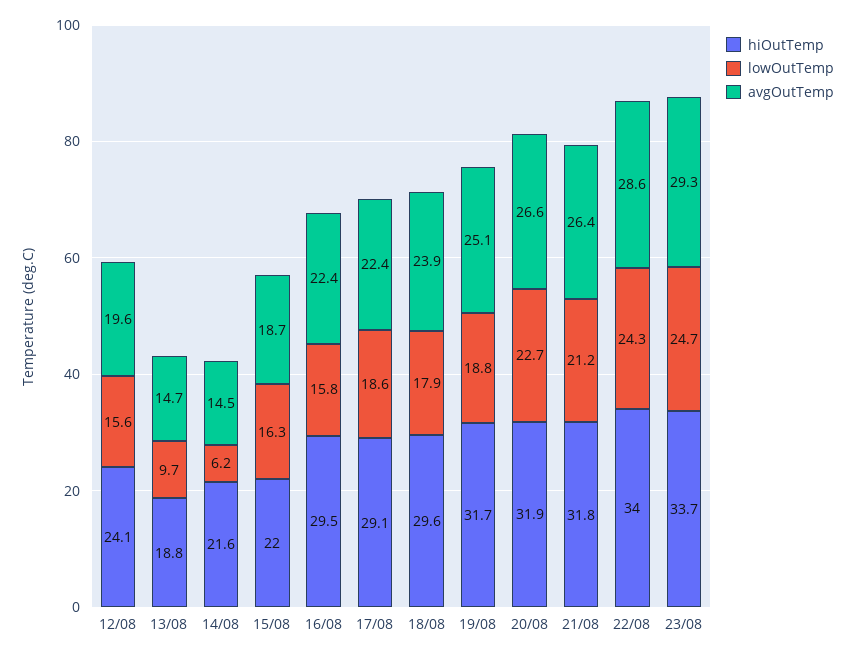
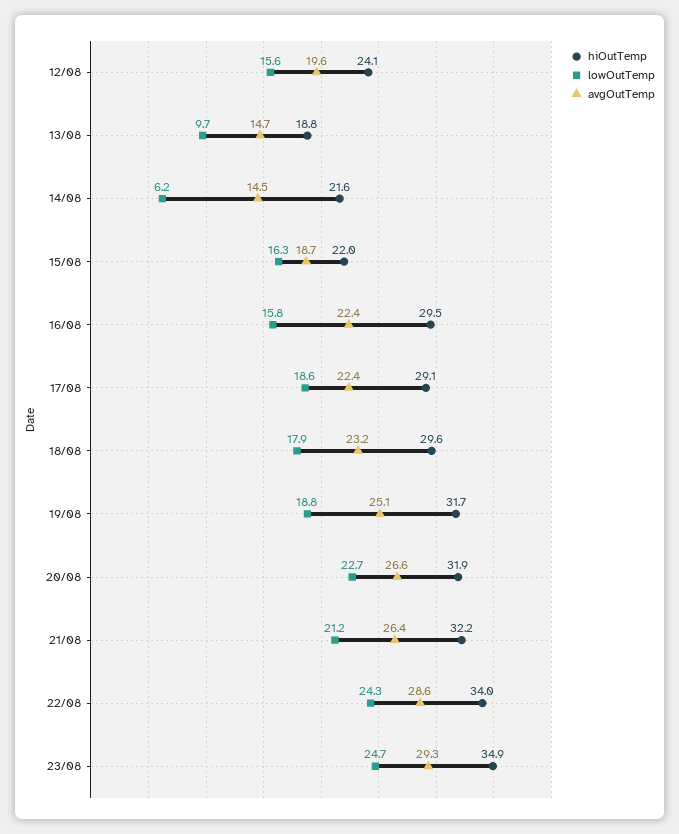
avgOutTemp, 18/08: 23.9 -> 23.2
hiOutTemp, 21/08: 31.8 -> 32.2
hiOutTemp, 23/08: 33.7 -> 34.9

